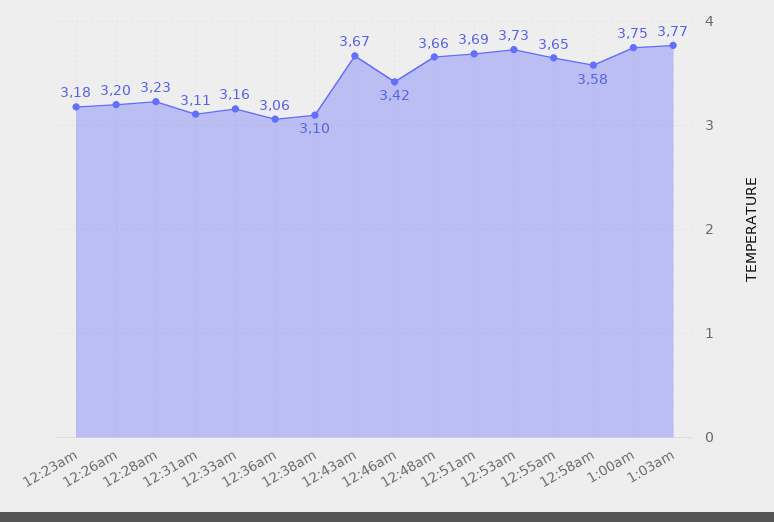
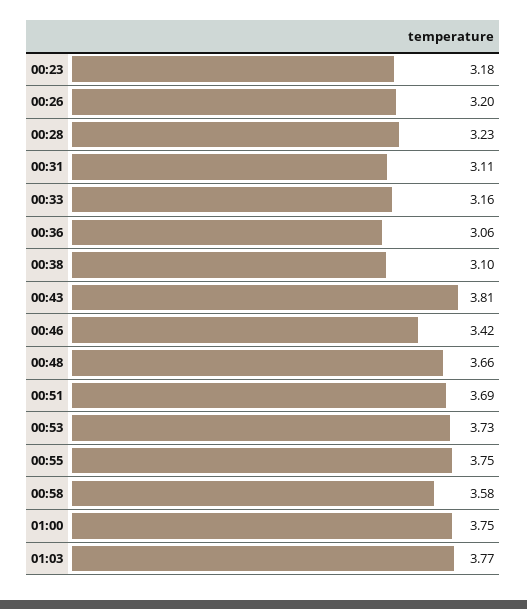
12:43am: 3.67 -> 3.81
12:55am: 3.65 -> 3.75

